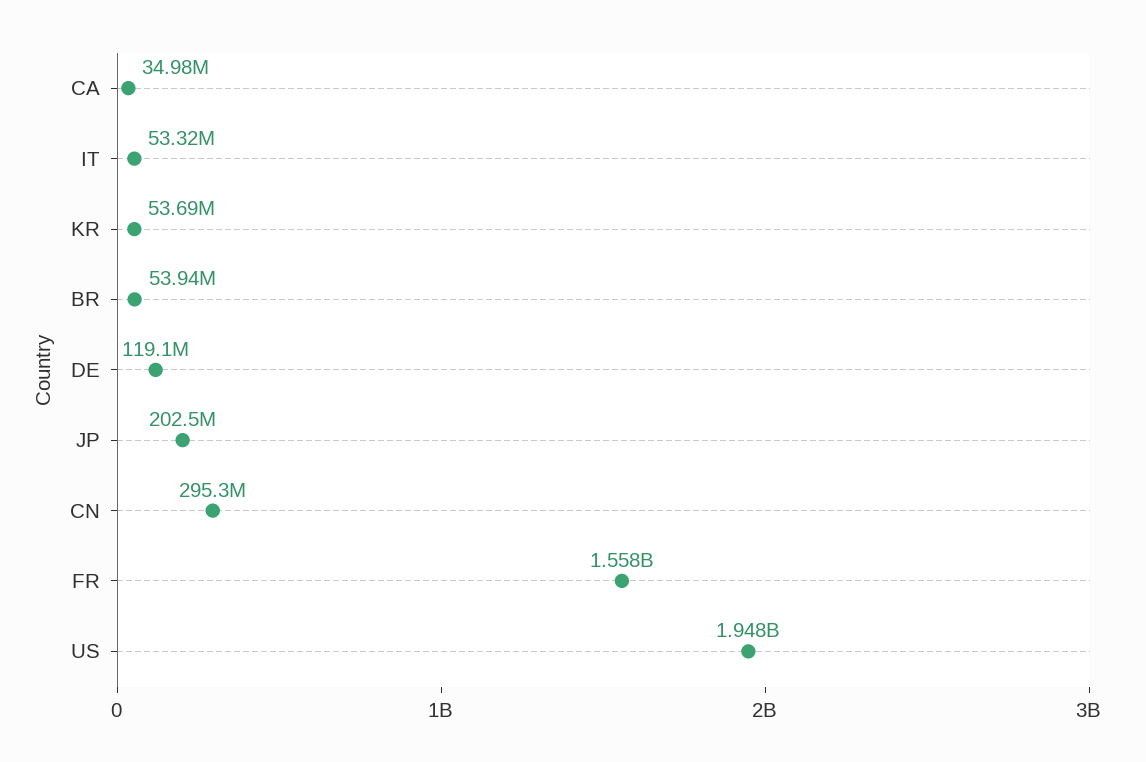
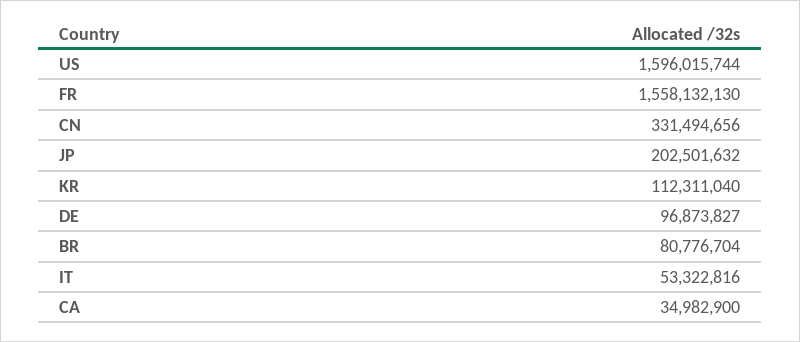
KR: 53690000 -> 112311040
BR: 53940000 -> 80776704
DE: 119100000 -> 96873827
CN: 295300000 -> 331494656
US: 1948000000 -> 1596015744

